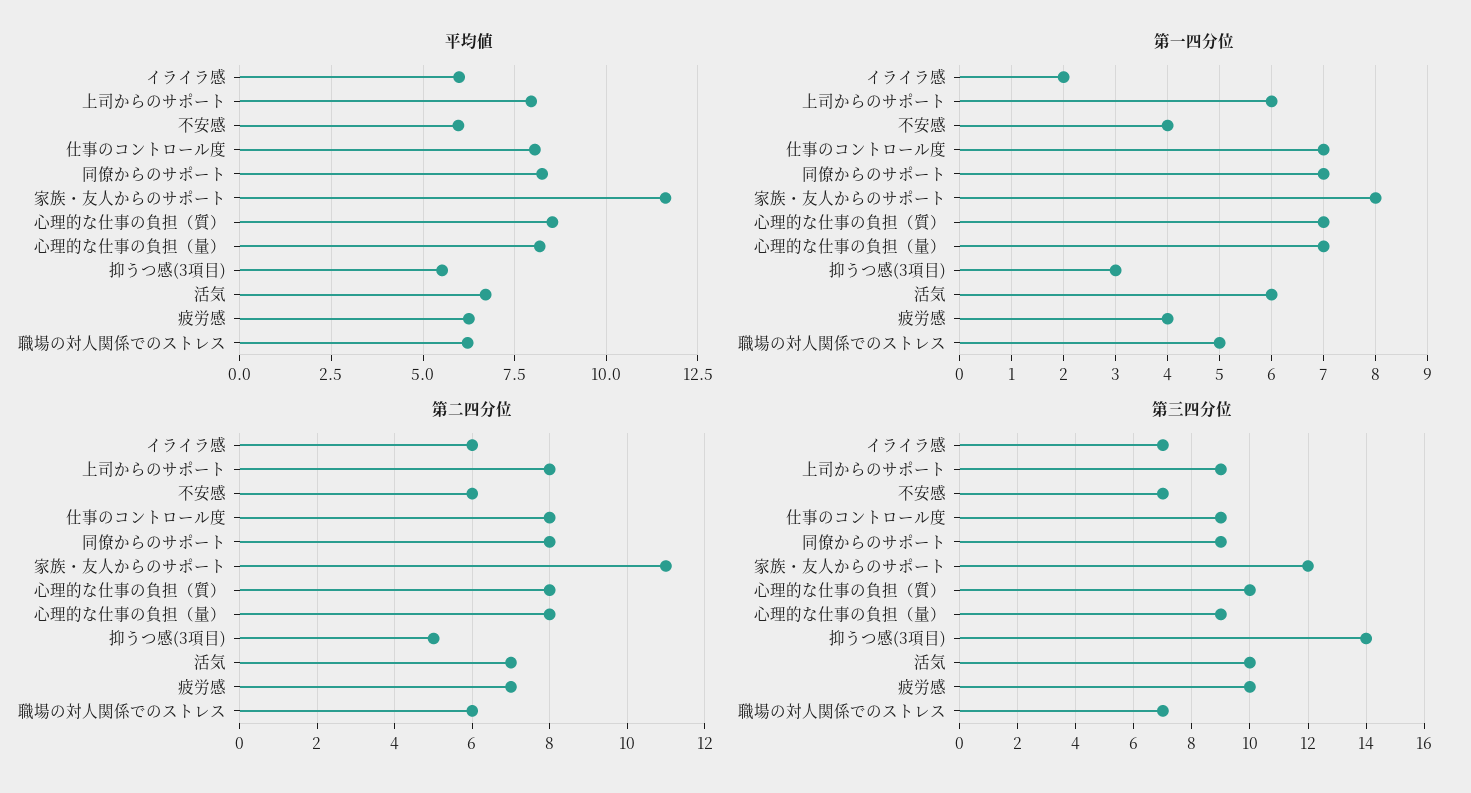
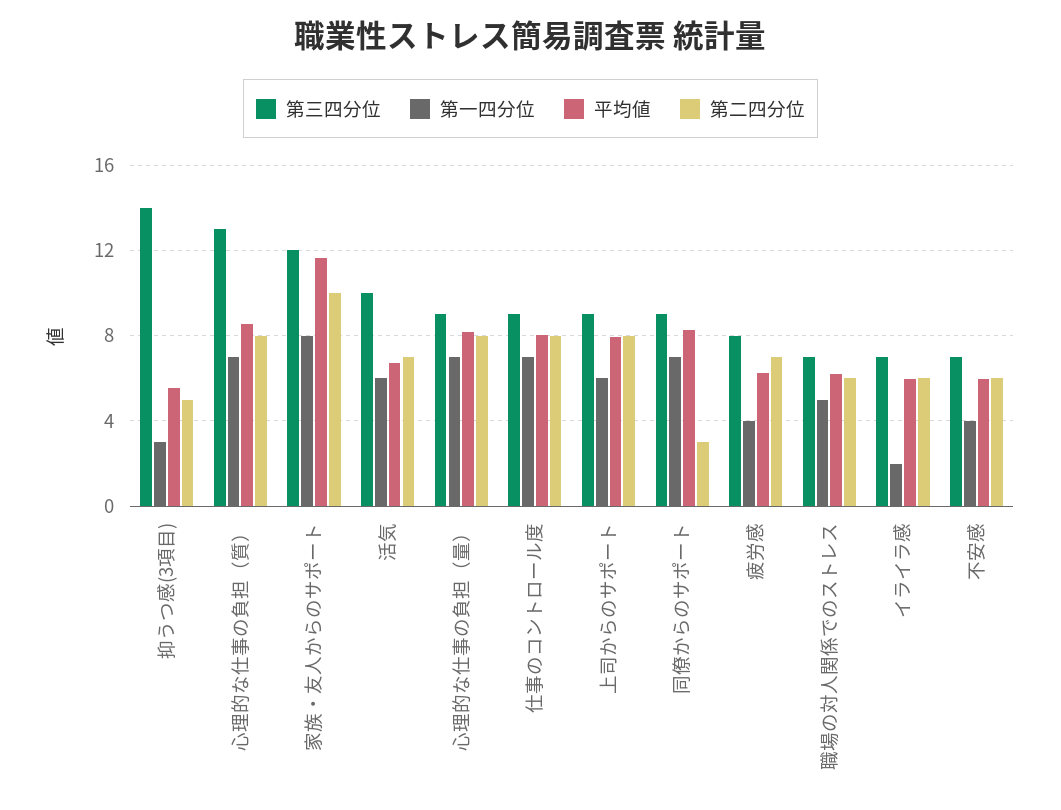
第二四分位, 同僚からのサポート: 8 -> 3
第二四分位, 家族・友人からのサポート: 11 -> 10
第三四分位, 心理的な仕事の負担（質）: 10 -> 13
第三四分位, 疲労感: 10 -> 8

